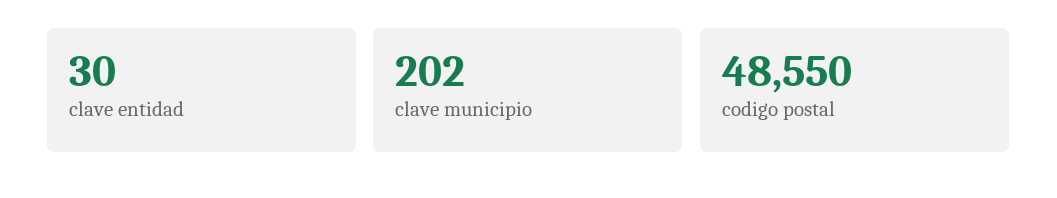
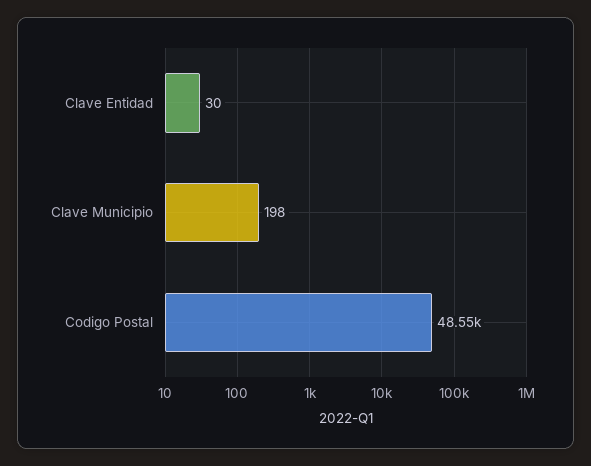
clave municipio: 202 -> 198

